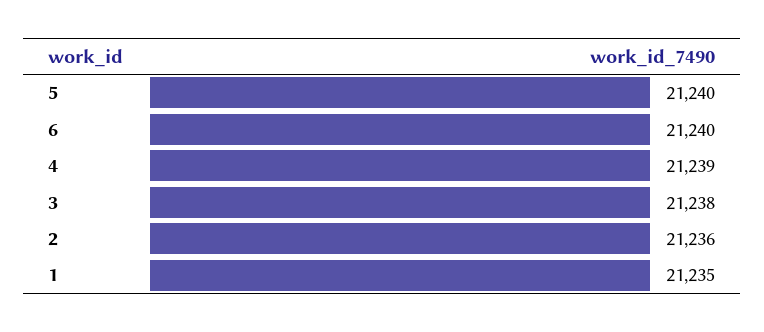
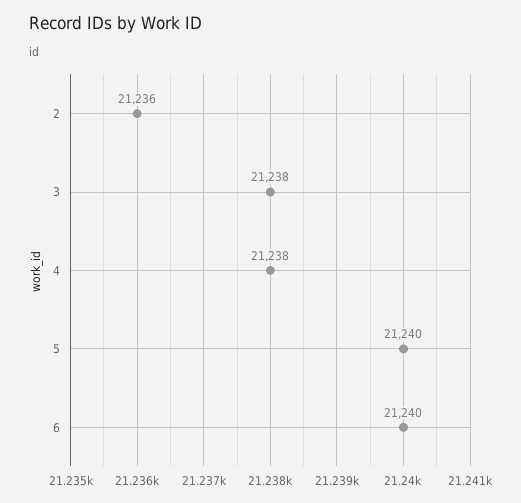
4: 21239 -> 21238
1: 21235 -> none

